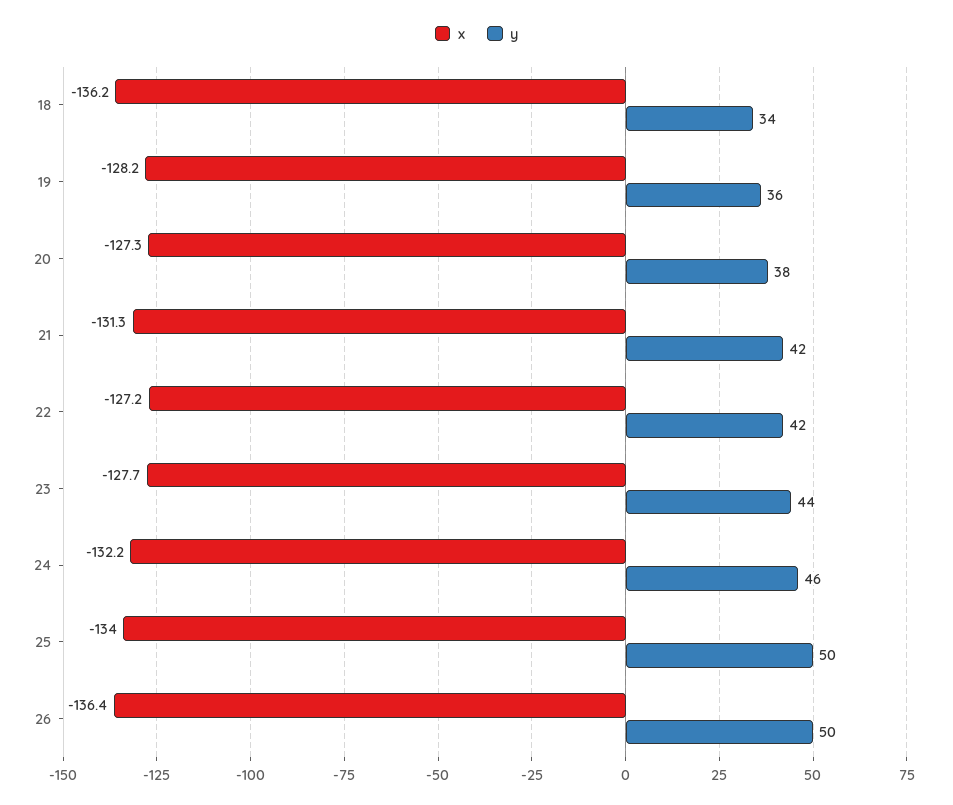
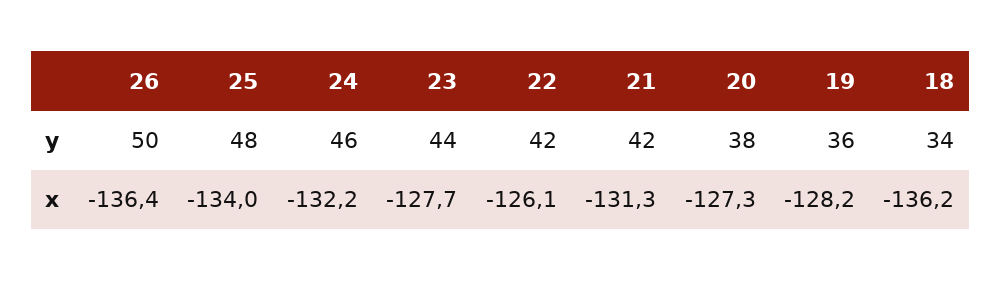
x, 22: -127.2 -> -126.1
y, 25: 50 -> 48

